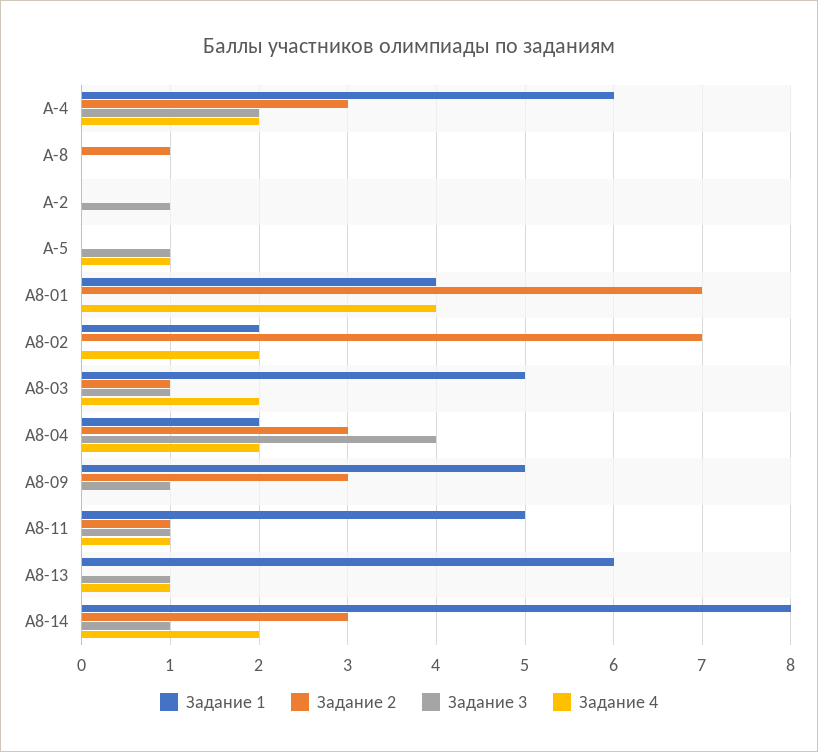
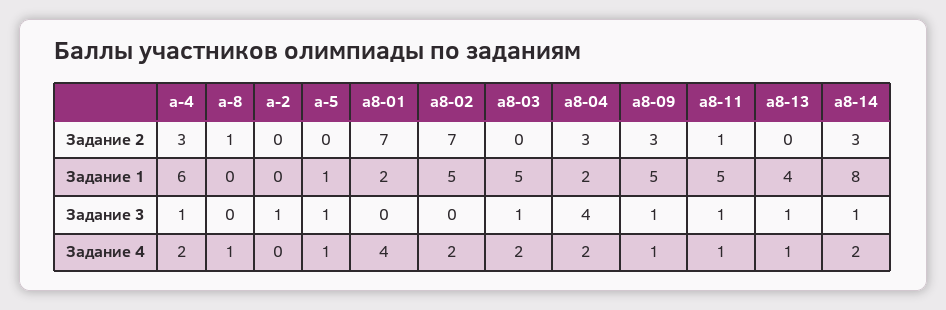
Задание 3, А-4: 2 -> 1
Задание 4, А-8: 0 -> 1
Задание 1, А-5: 0 -> 1
Задание 1, А8-01: 4 -> 2
Задание 1, А8-02: 2 -> 5
Задание 2, А8-03: 1 -> 0
Задание 4, А8-09: 0 -> 1
Задание 1, А8-13: 6 -> 4

